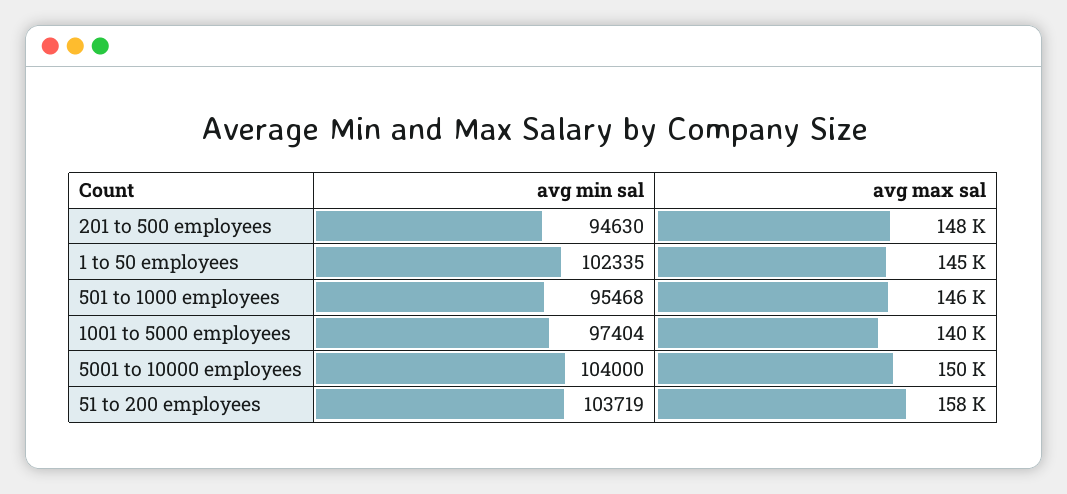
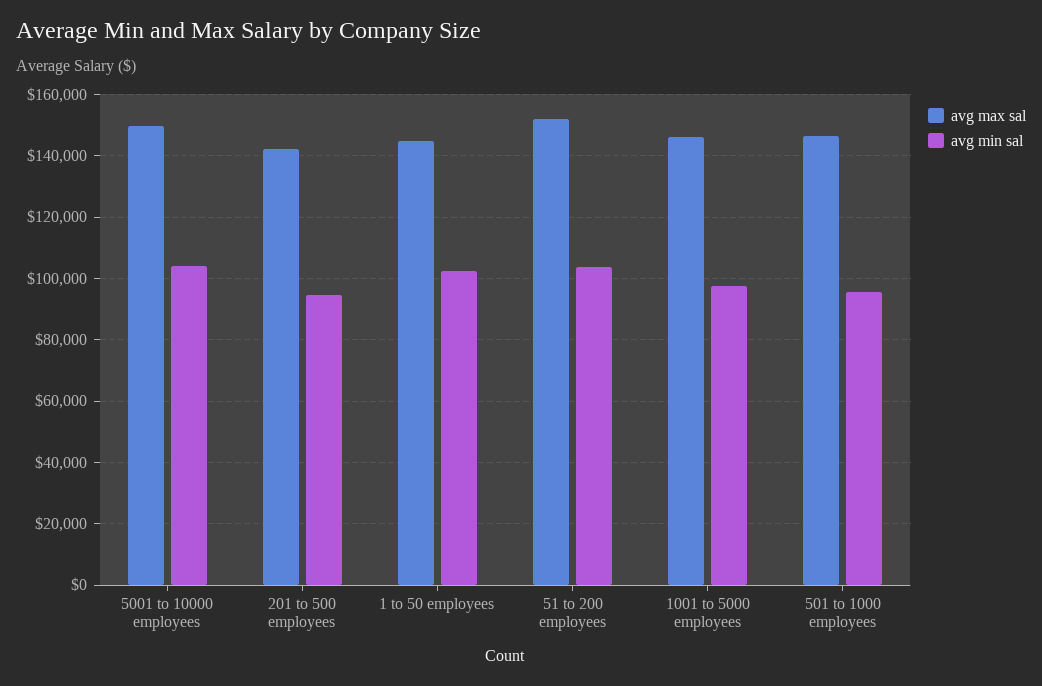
avg max sal, 201 to 500 employees: 148000 -> 142000
avg max sal, 1001 to 5000 employees: 140000 -> 146000
avg max sal, 51 to 200 employees: 158000 -> 152000

